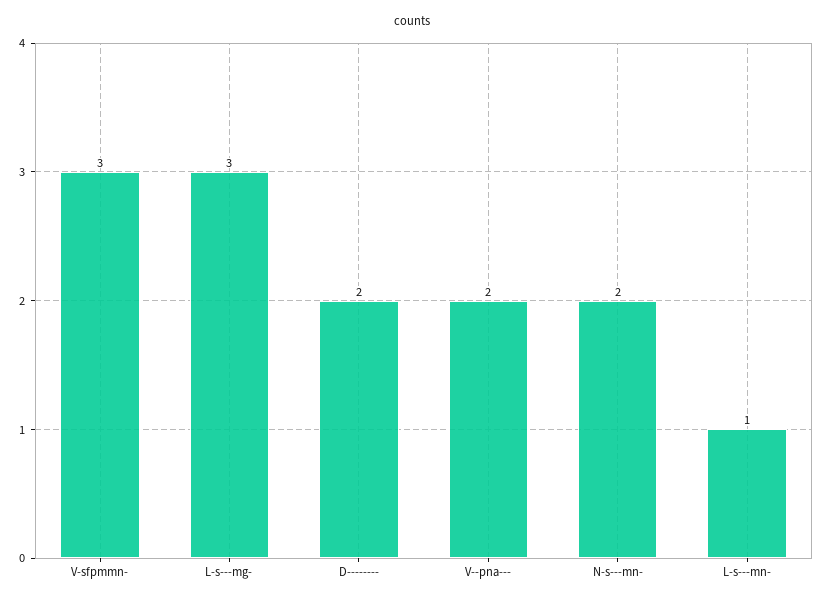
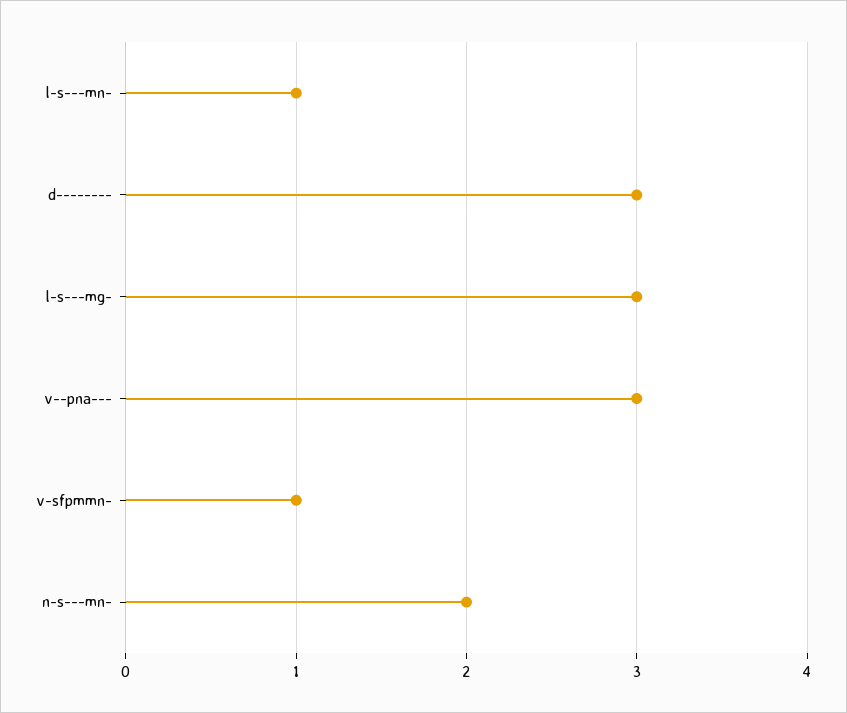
V-sfpmmn-: 3 -> 1
D--------: 2 -> 3
V--pna---: 2 -> 3

